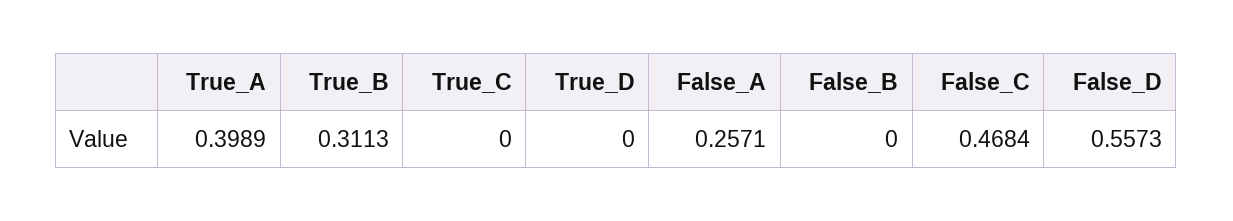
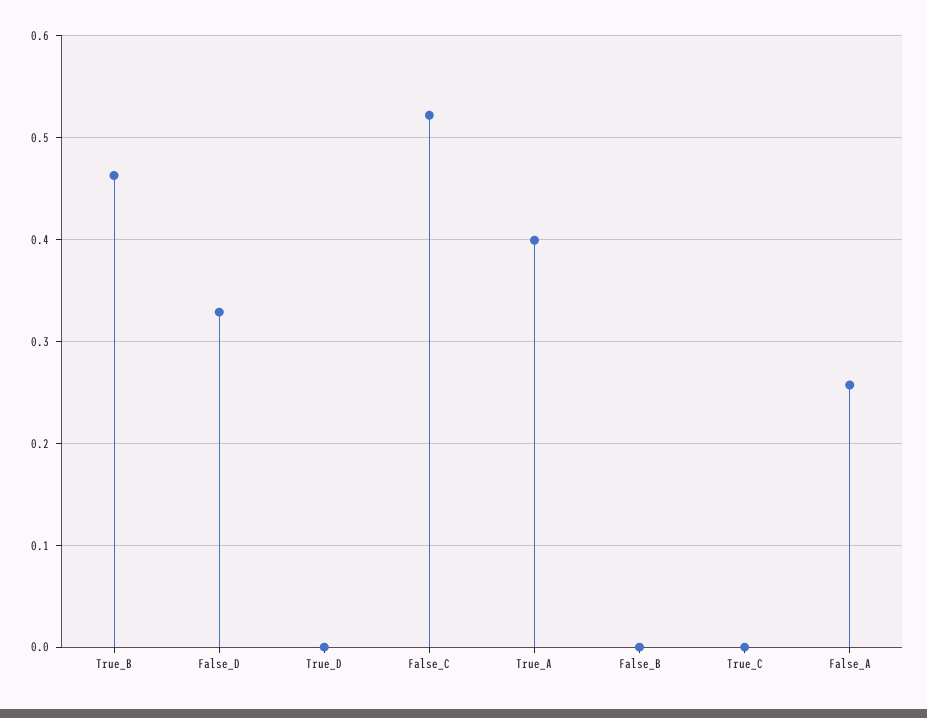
True_B: 0.3113 -> 0.46
False_C: 0.4684 -> 0.52
False_D: 0.5573 -> 0.33

